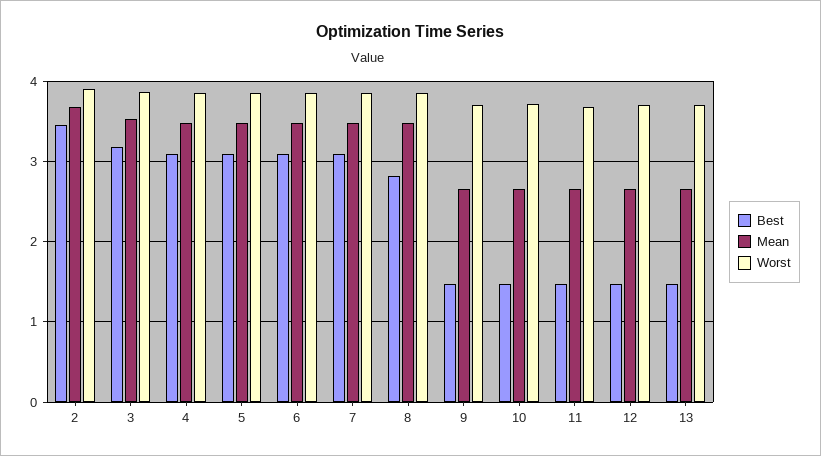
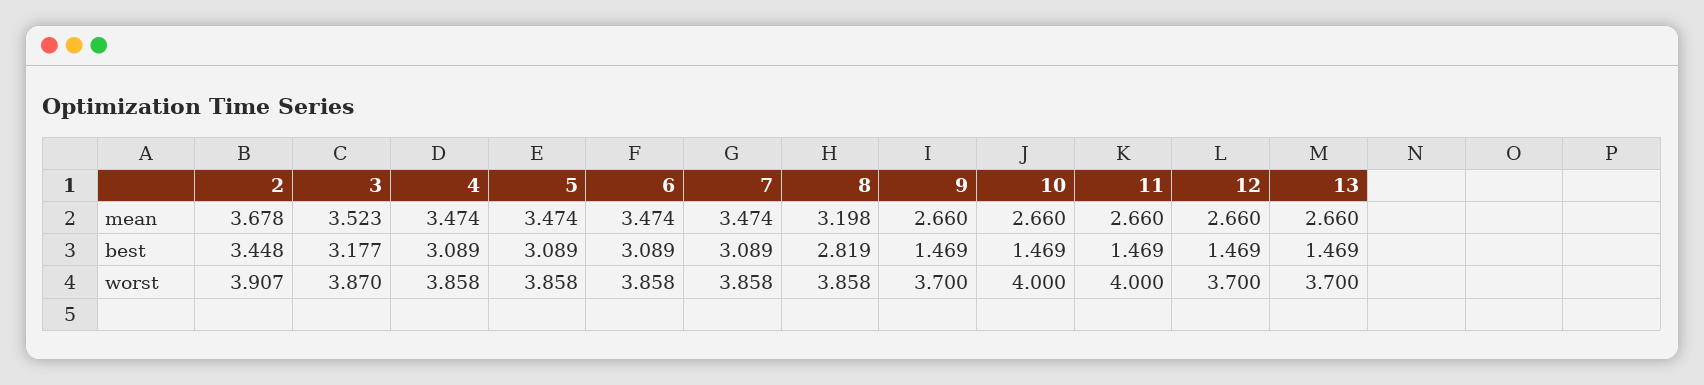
Mean, 8: 3.5 -> 3.198
Worst, 10: 3.7 -> 4
Worst, 11: 3.7 -> 4

